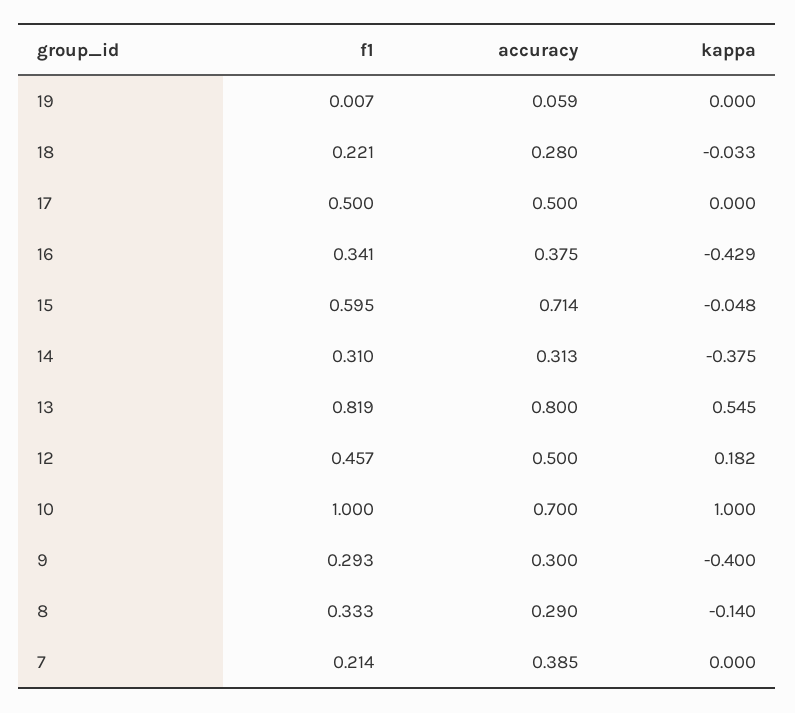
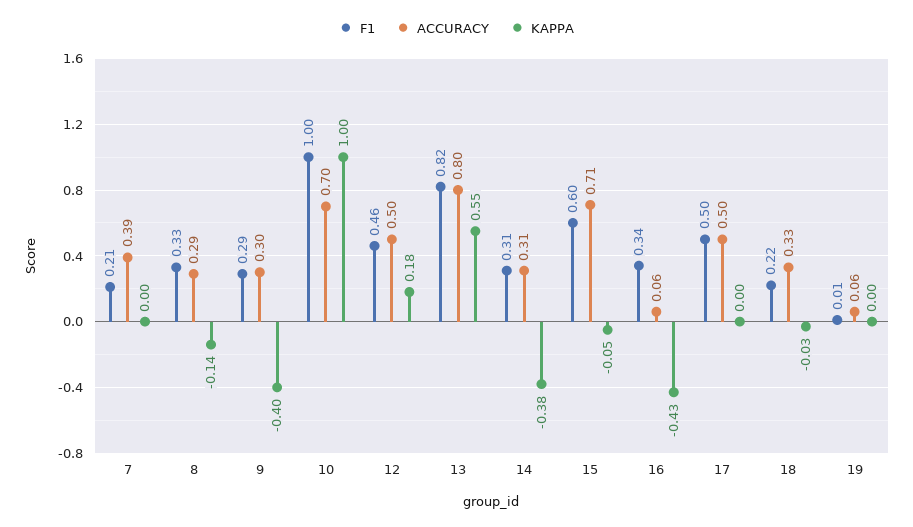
accuracy, 18: 0.28 -> 0.33
accuracy, 16: 0.375 -> 0.06

